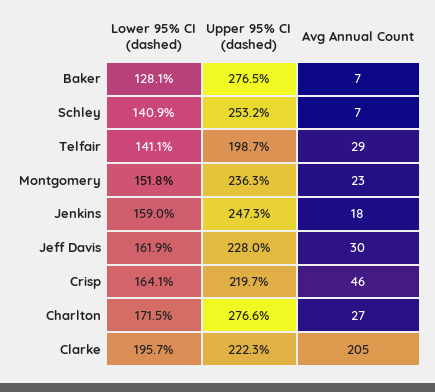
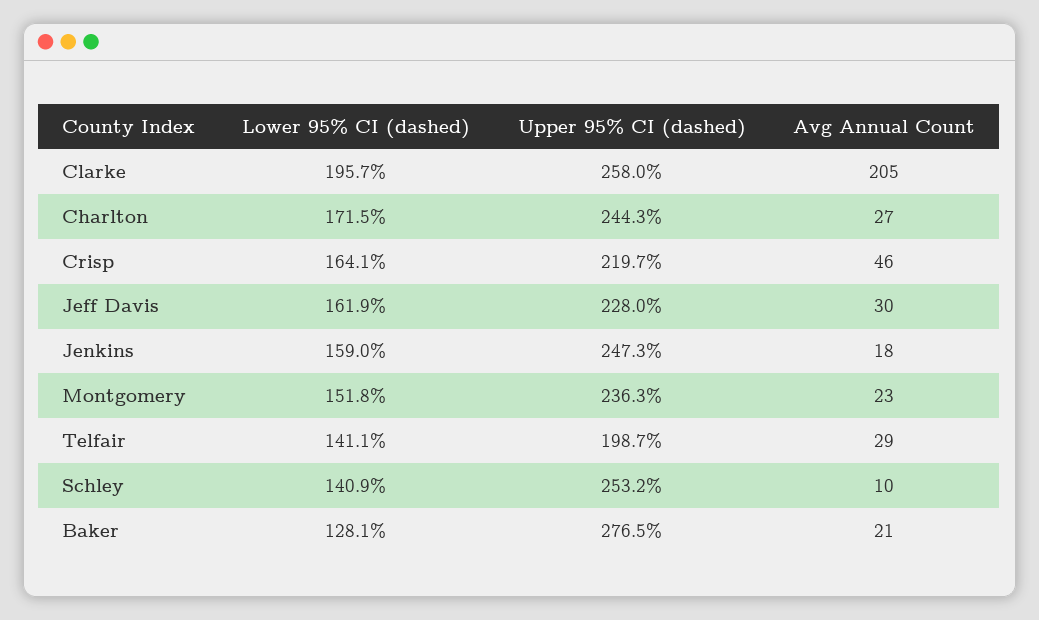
Avg Annual Count, Baker: 7 -> 21
Avg Annual Count, Schley: 7 -> 10
Upper 95% CI (dashed), Charlton: 276.6 -> 244.3
Upper 95% CI (dashed), Clarke: 222.3 -> 258

